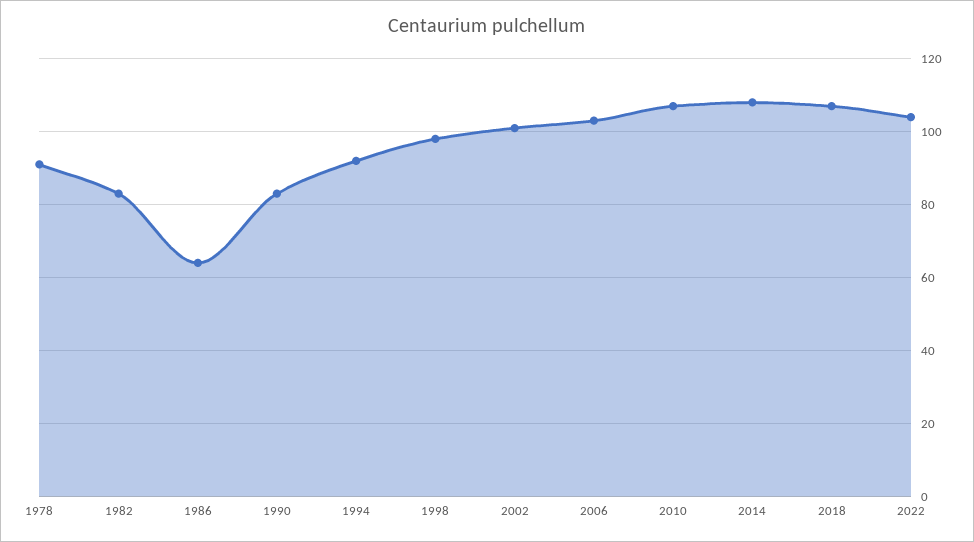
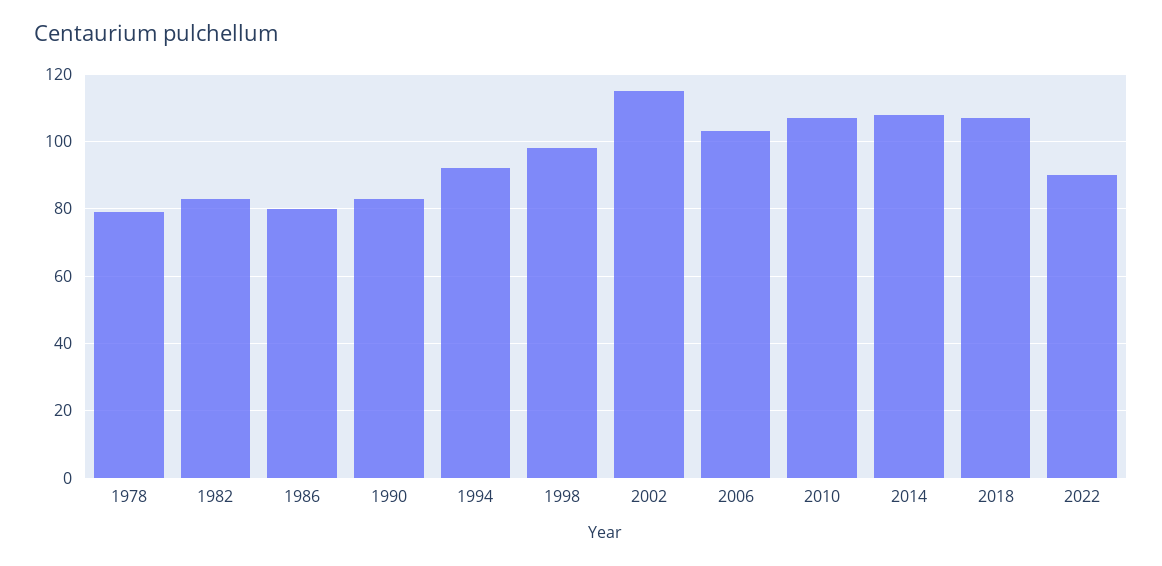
1978: 90 -> 80
1986: 65 -> 80
2002: 100 -> 115
2022: 105 -> 90

